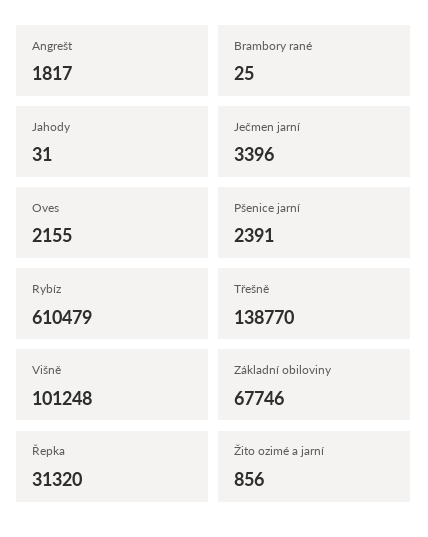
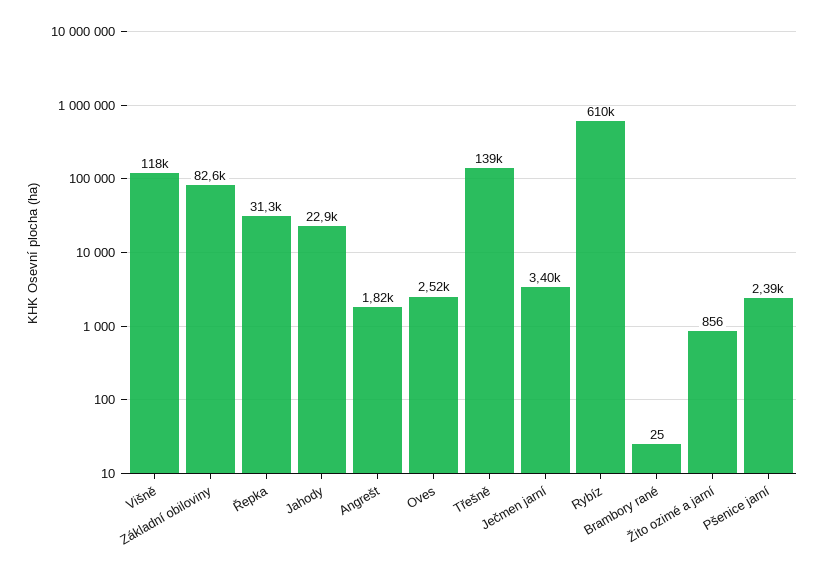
Jahody: 31 -> 22900
Oves: 2155 -> 2520
Višně: 101248 -> 118000
Základní obiloviny: 67746 -> 82600

